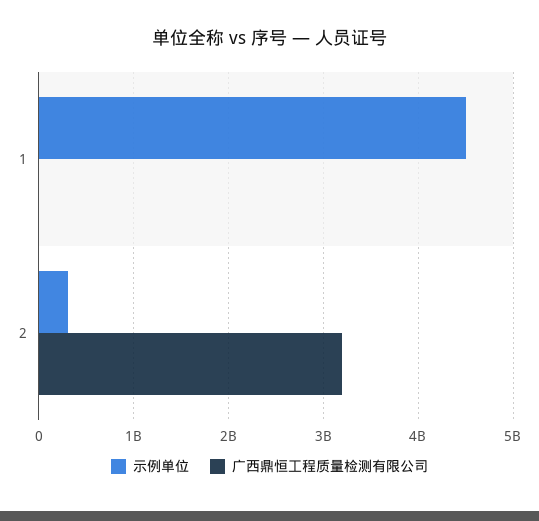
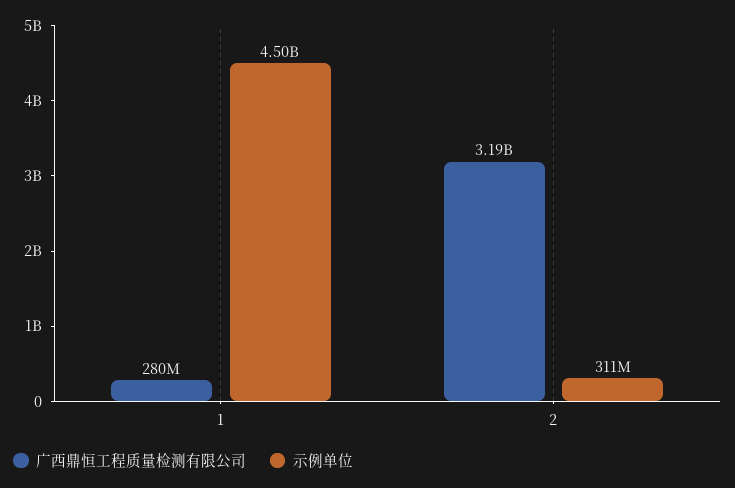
广西鼎恒工程质量检测有限公司, 1: 0 -> 280000000

